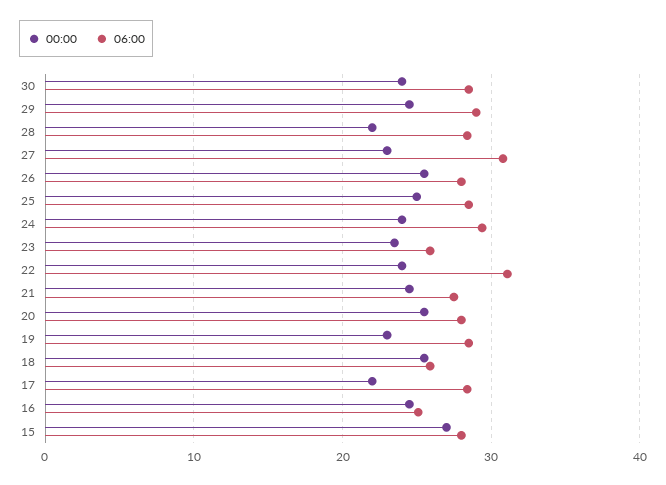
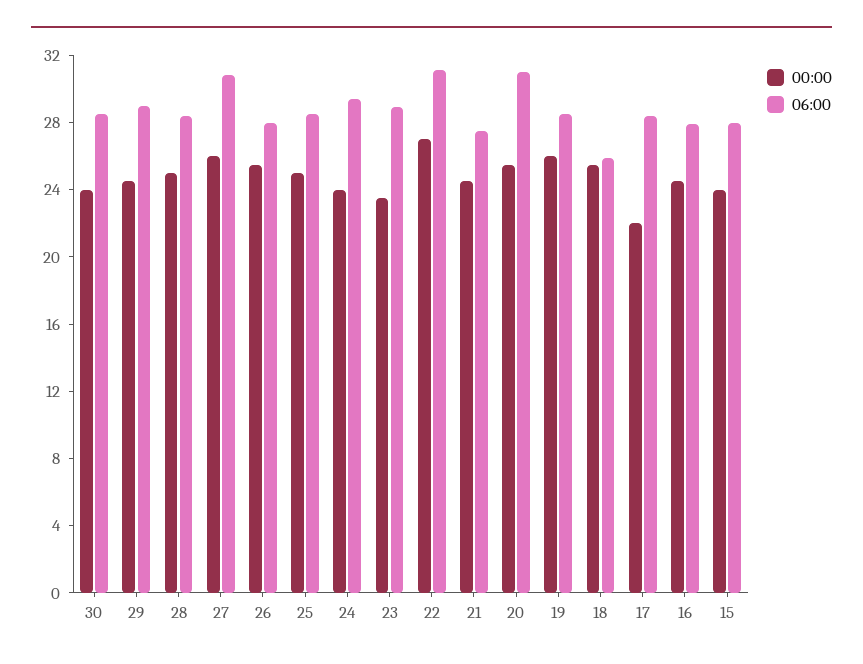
00:00, 28: 22 -> 25
00:00, 27: 23 -> 26
06:00, 23: 26 -> 29
00:00, 22: 24 -> 27
06:00, 20: 28 -> 31
00:00, 19: 23 -> 26
06:00, 16: 25 -> 28
00:00, 15: 27 -> 24

